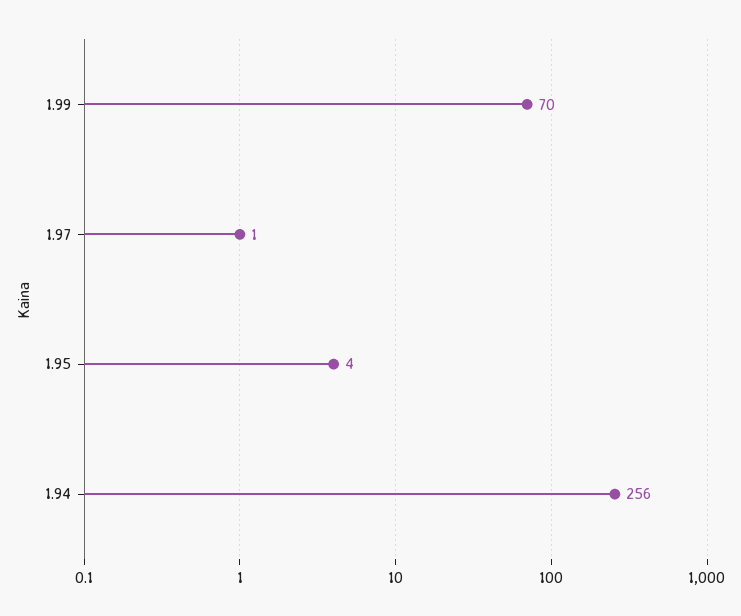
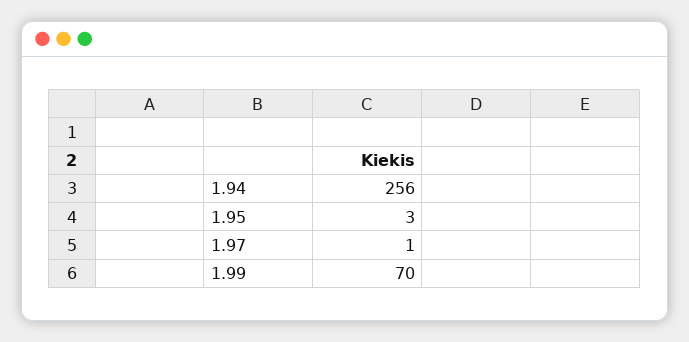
1.95: 4 -> 3

